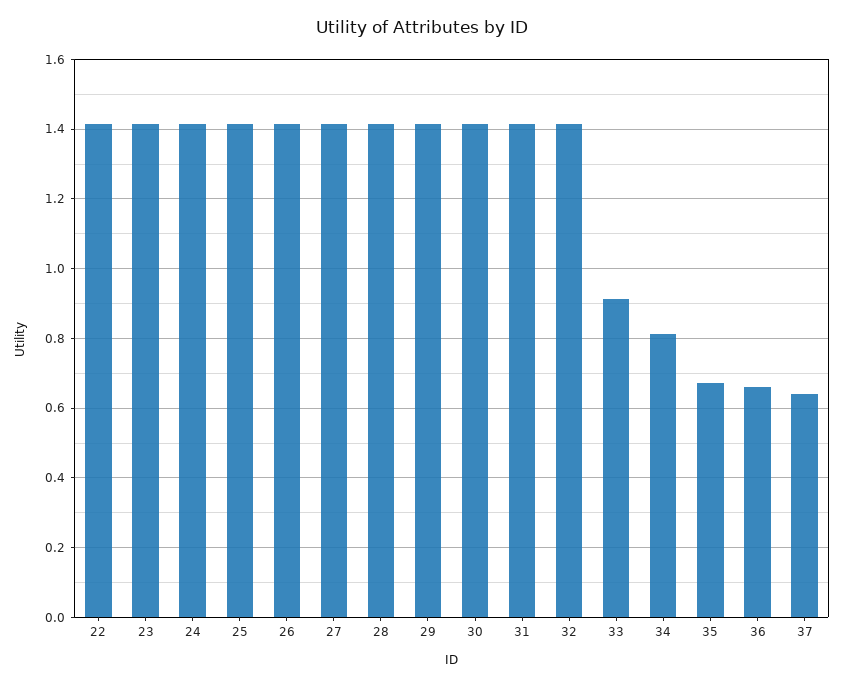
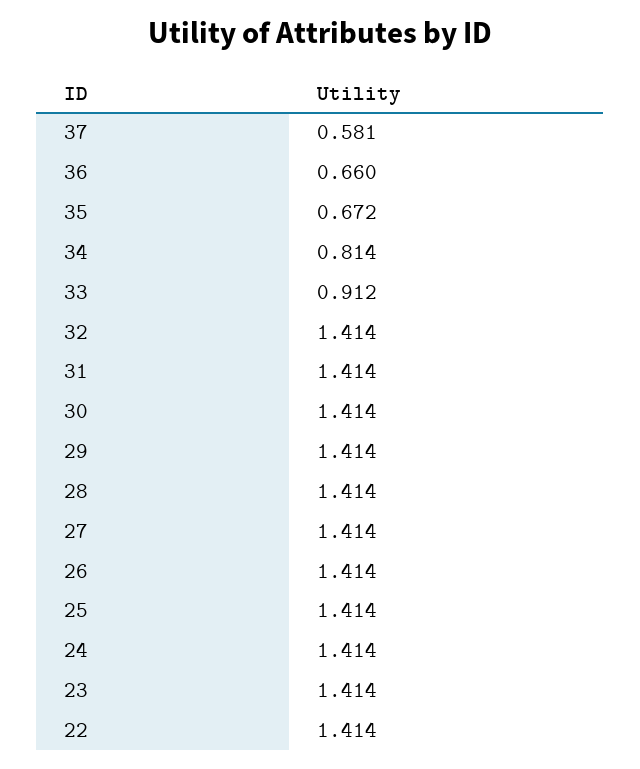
37: 0.64 -> 0.581

